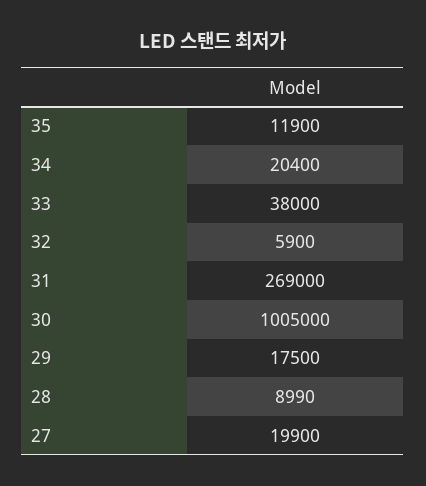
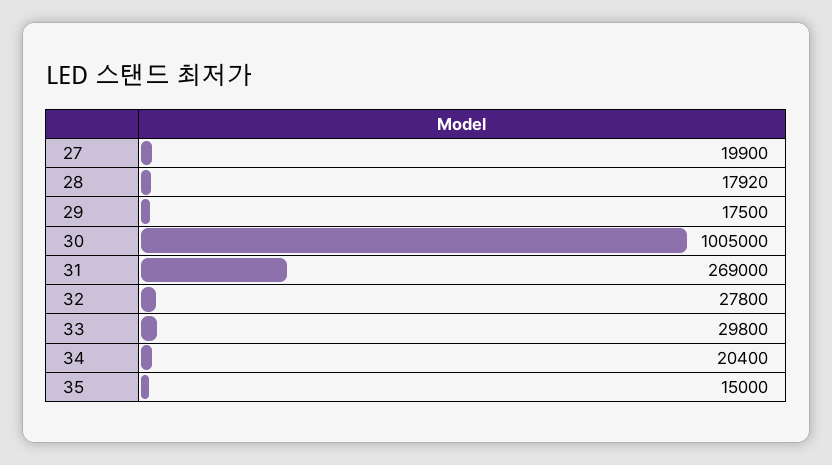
35: 11900 -> 15000
33: 38000 -> 29800
32: 5900 -> 27800
28: 8990 -> 17920

